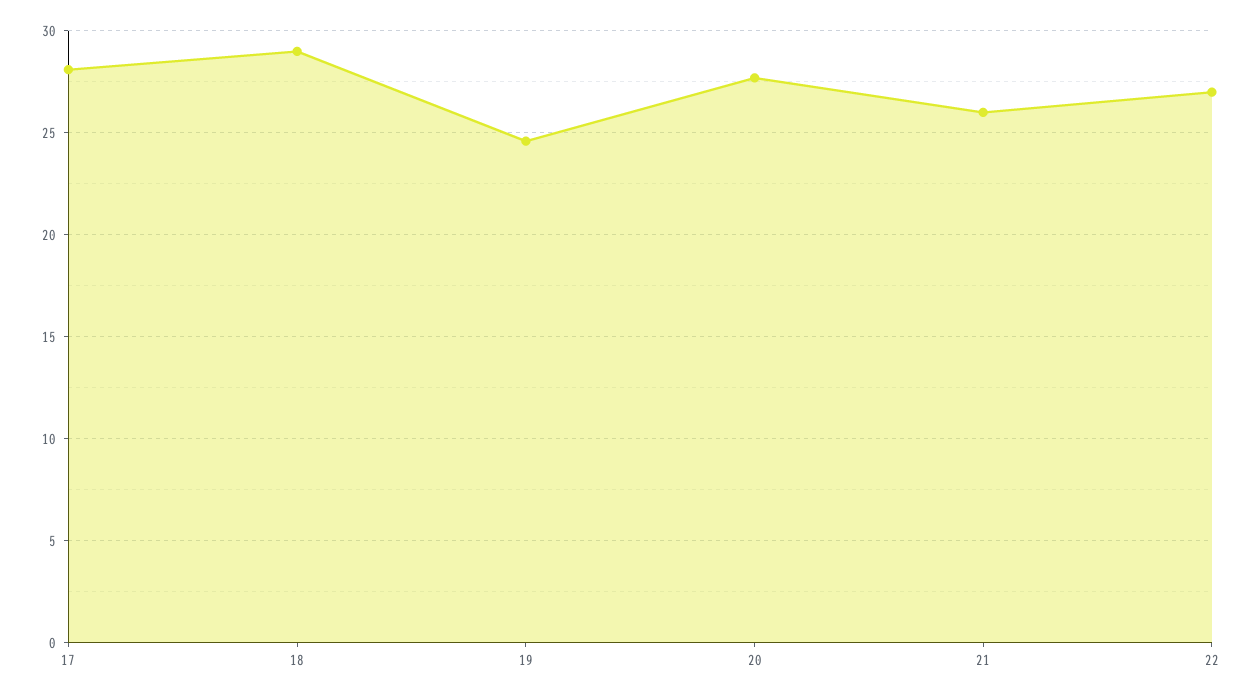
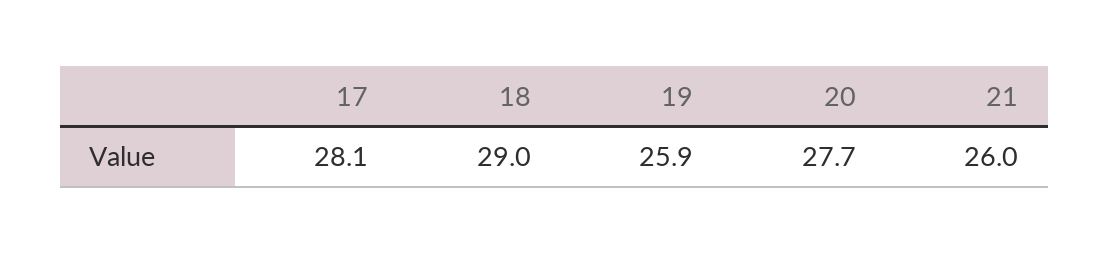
19: 24.5 -> 25.9
22: 27 -> none

